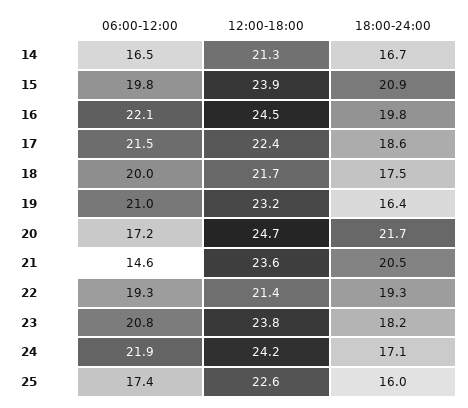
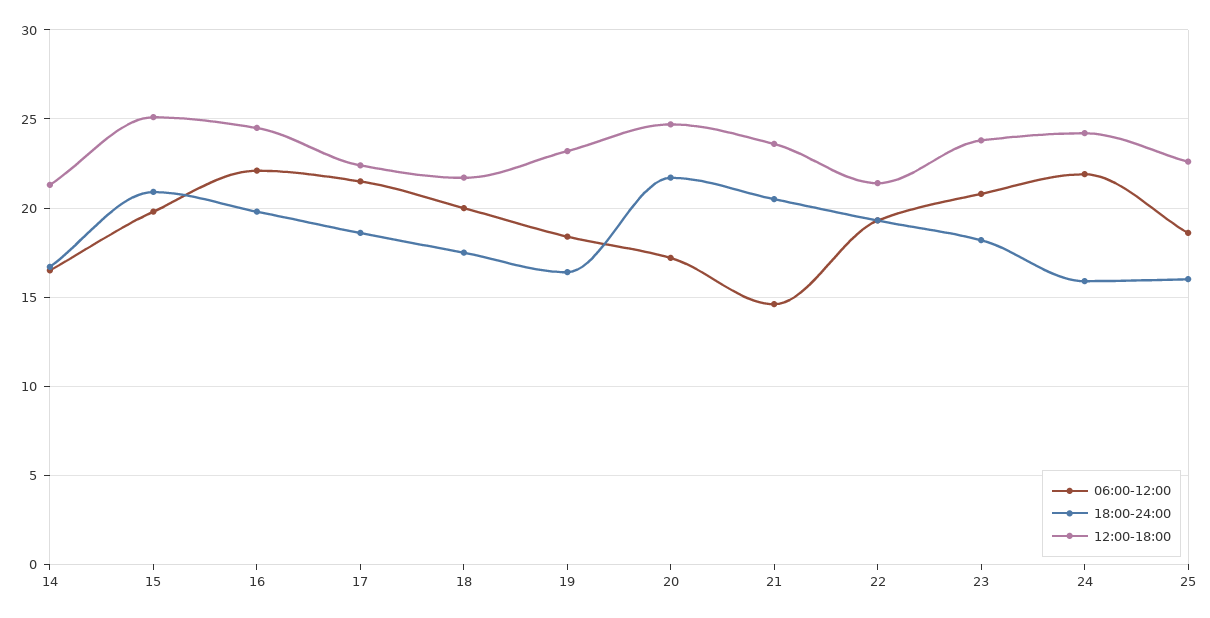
12:00-18:00, 15: 23.9 -> 25
06:00-12:00, 19: 21 -> 18.5
18:00-24:00, 24: 17.1 -> 16
06:00-12:00, 25: 17.4 -> 18.5

